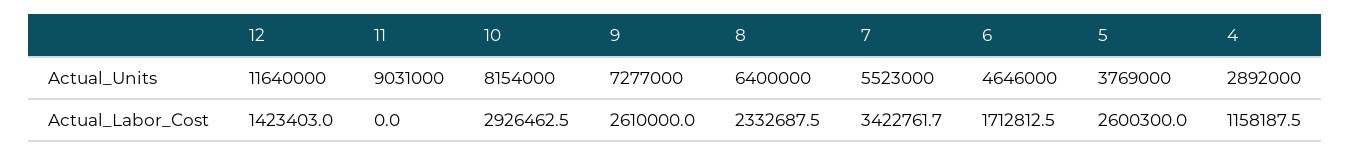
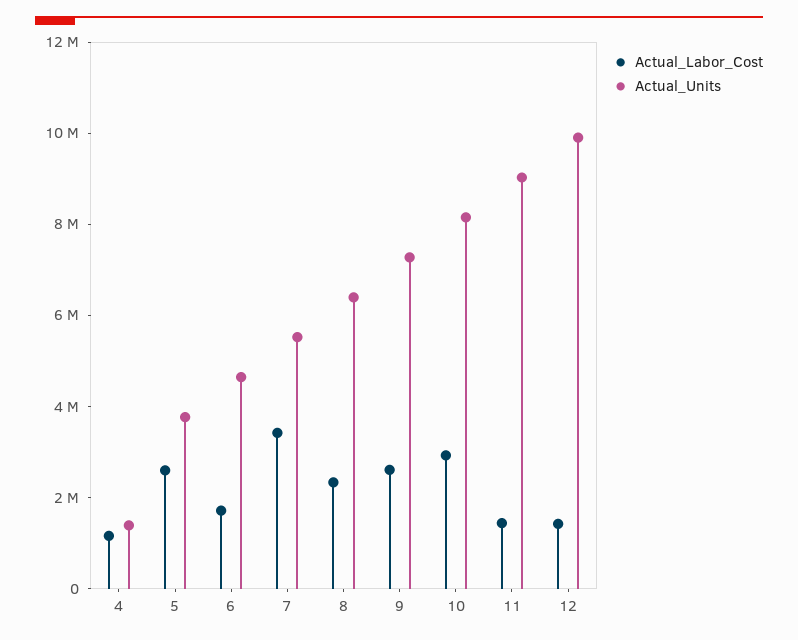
Actual_Units, 12: 11640000 -> 10000000
Actual_Units, 4: 2892000 -> 1500000
Actual_Labor_Cost, 11: 0 -> 1500000

